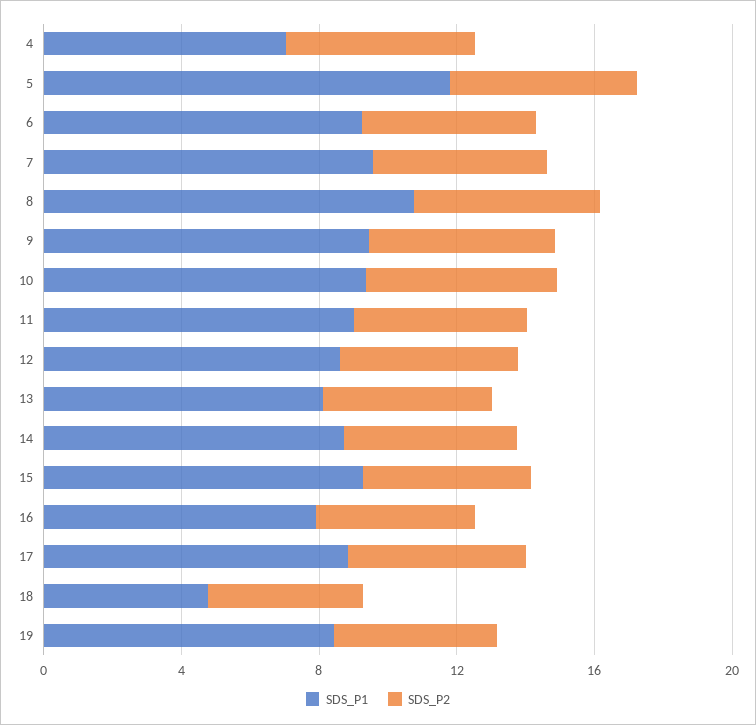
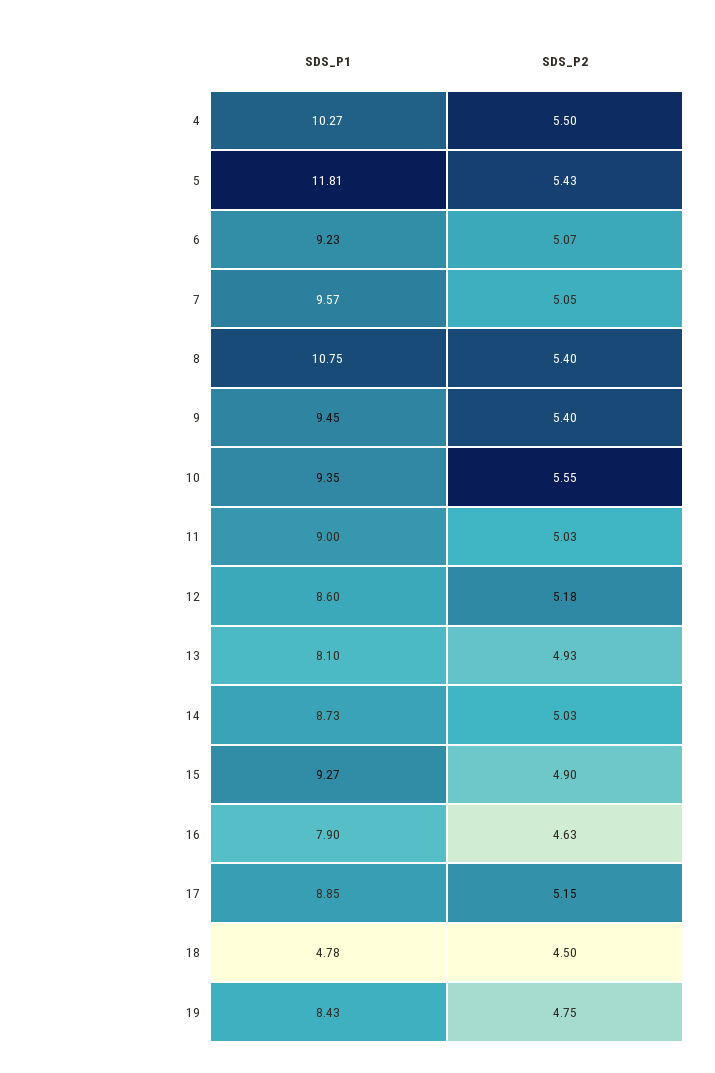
SDS_P1, 4: 7 -> 10.27

